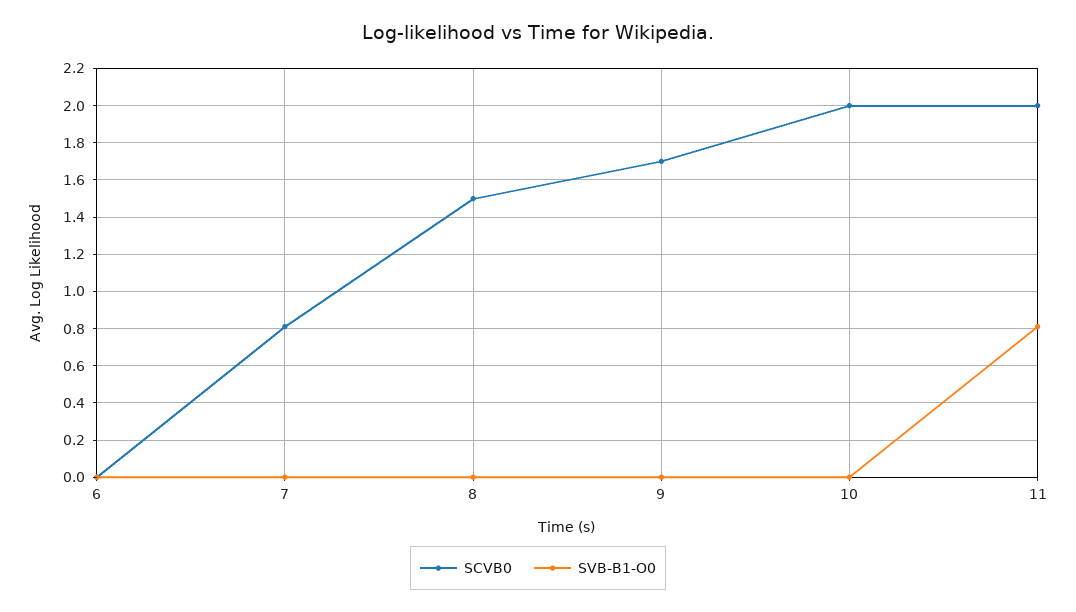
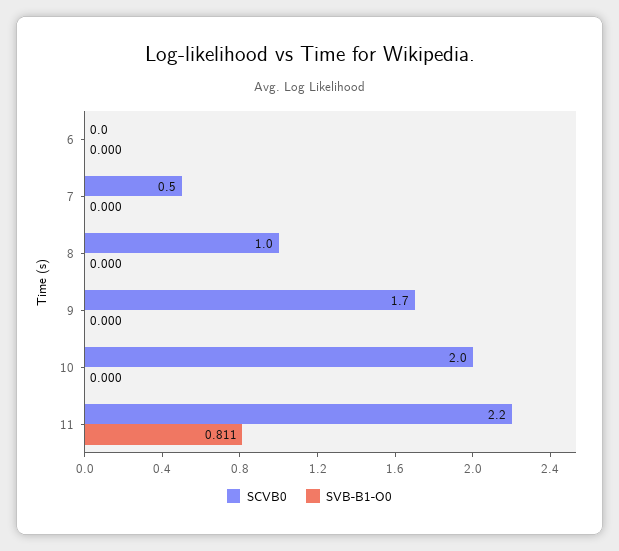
SCVB0, 7: 0.8 -> 0.5
SCVB0, 8: 1.5 -> 1
SCVB0, 11: 2 -> 2.2

